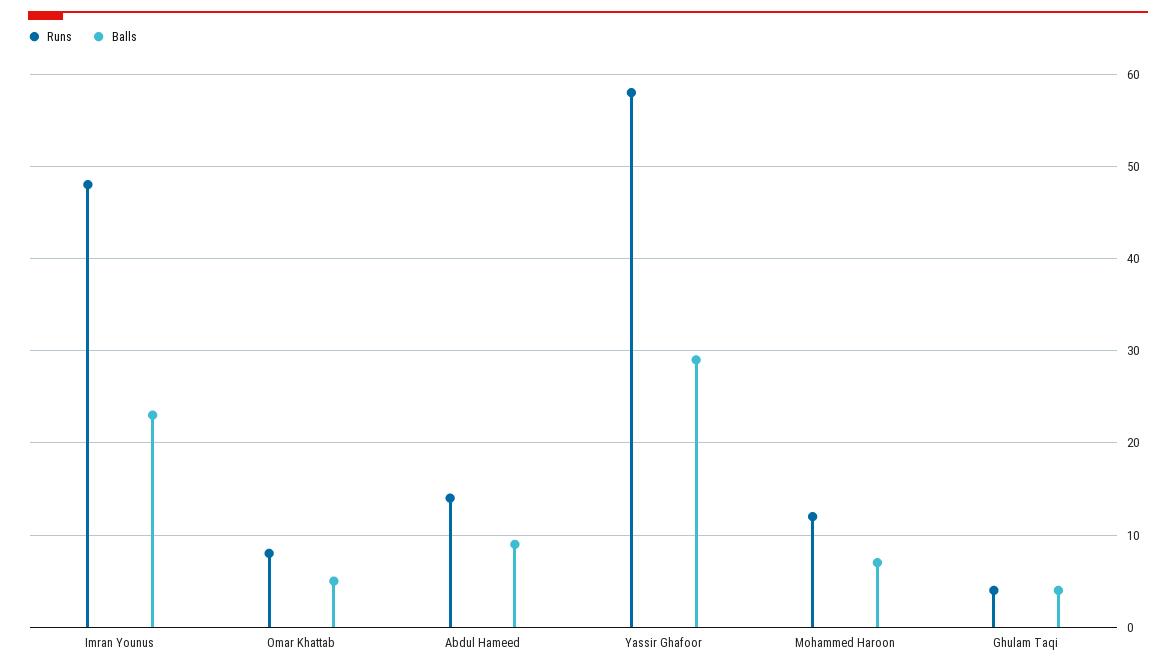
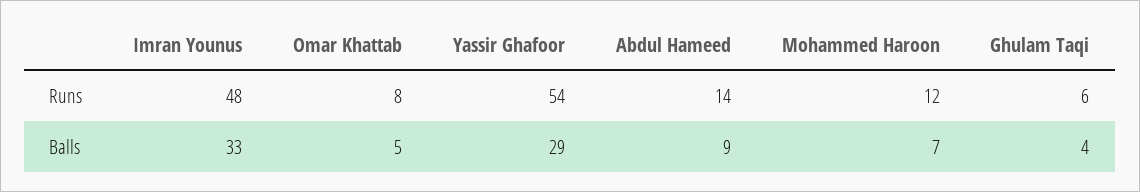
Balls, Imran Younus: 23 -> 33
Runs, Yassir Ghafoor: 58 -> 54
Runs, Ghulam Taqi: 4 -> 6

